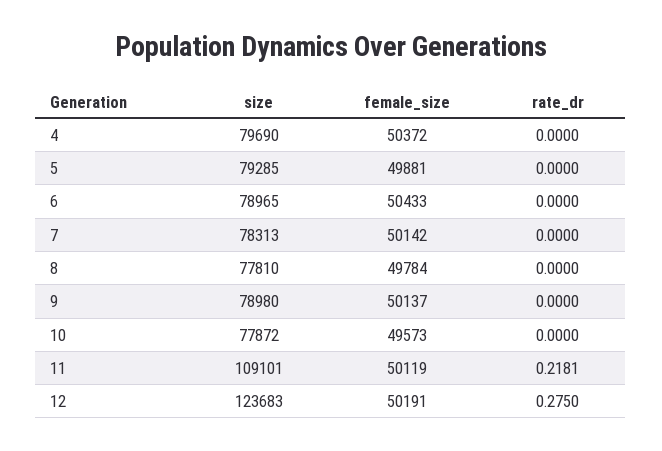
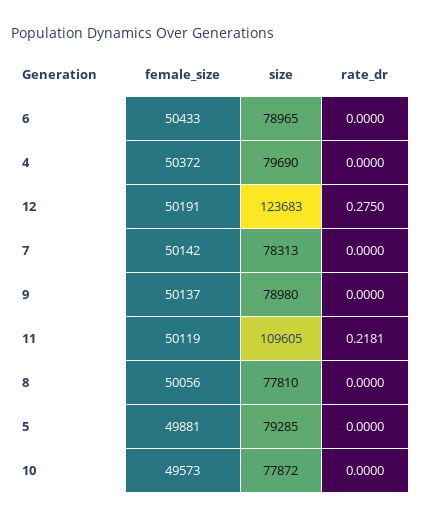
female_size, 8: 49784 -> 50056
size, 11: 109101 -> 109605

